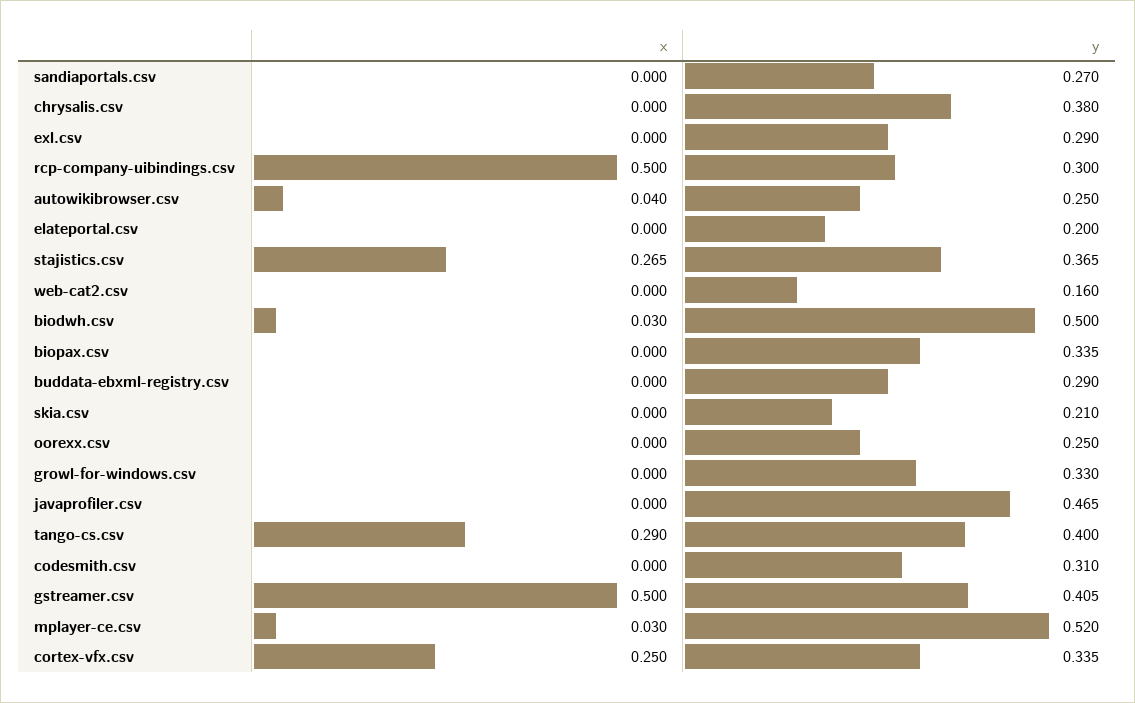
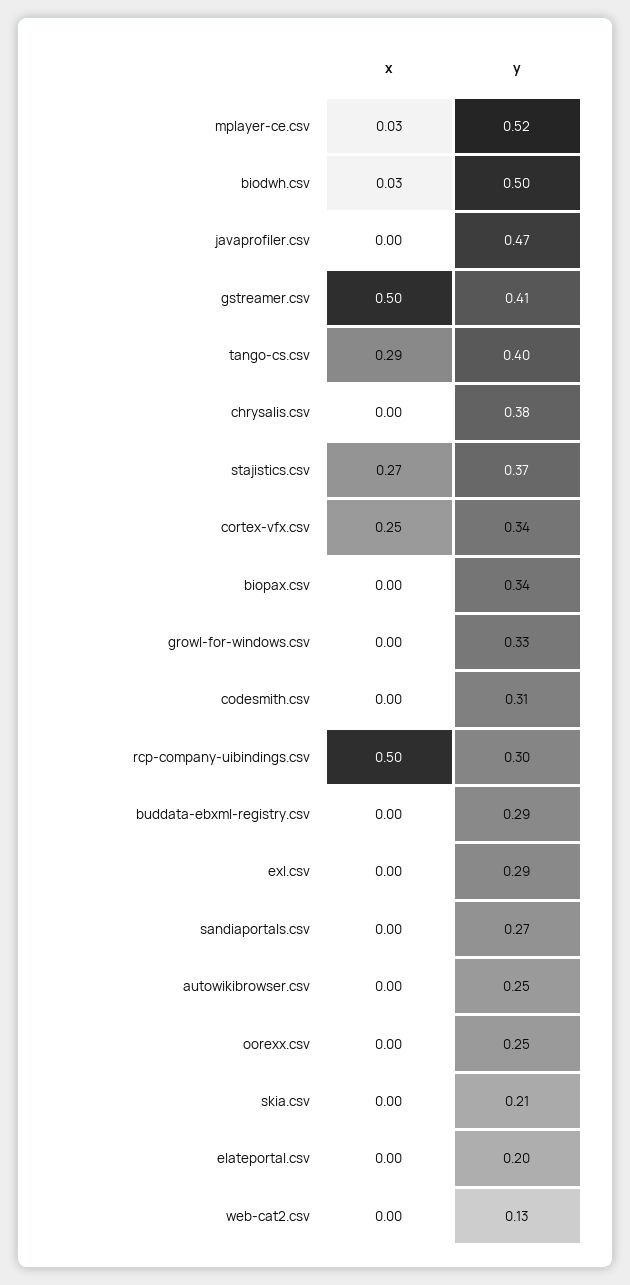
x, autowikibrowser.csv: 0.04 -> 0
y, web-cat2.csv: 0.16 -> 0.13

